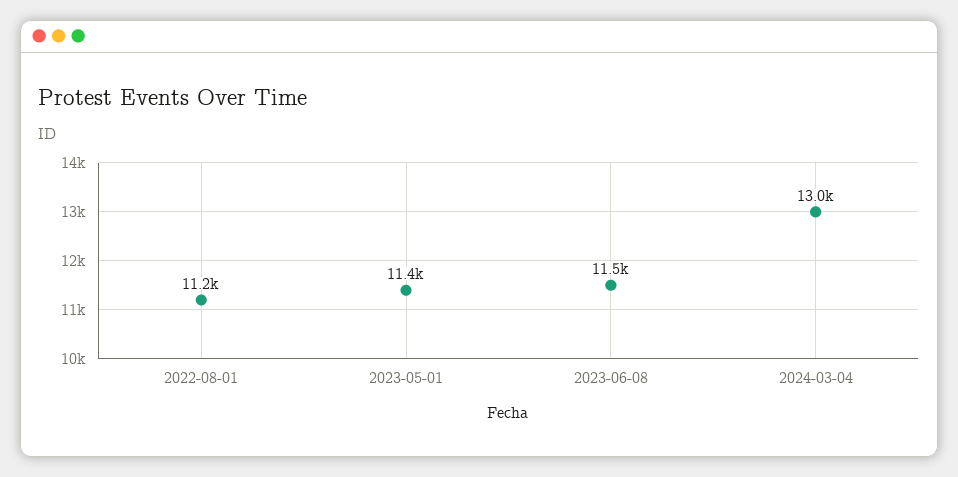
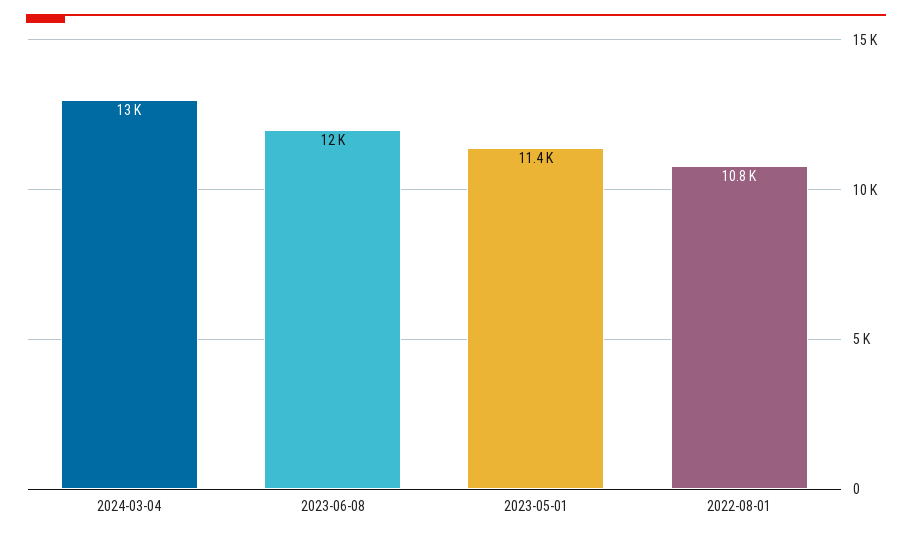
2022-08-01: 11200 -> 10800
2023-06-08: 11500 -> 12000

